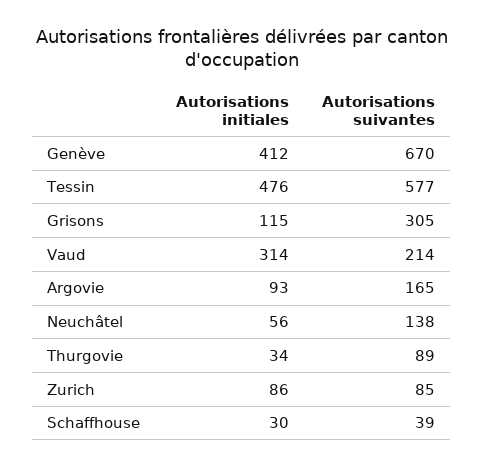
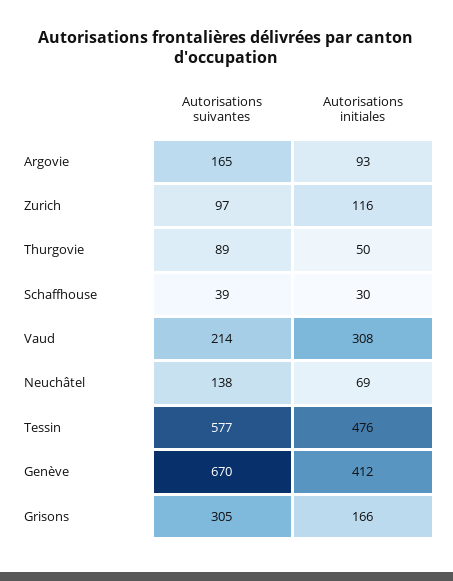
Autorisations initiales, Grisons: 115 -> 166
Autorisations initiales, Vaud: 314 -> 308
Autorisations initiales, Neuchâtel: 56 -> 69
Autorisations initiales, Thurgovie: 34 -> 50
Autorisations initiales, Zurich: 86 -> 116
Autorisations suivantes, Zurich: 85 -> 97

